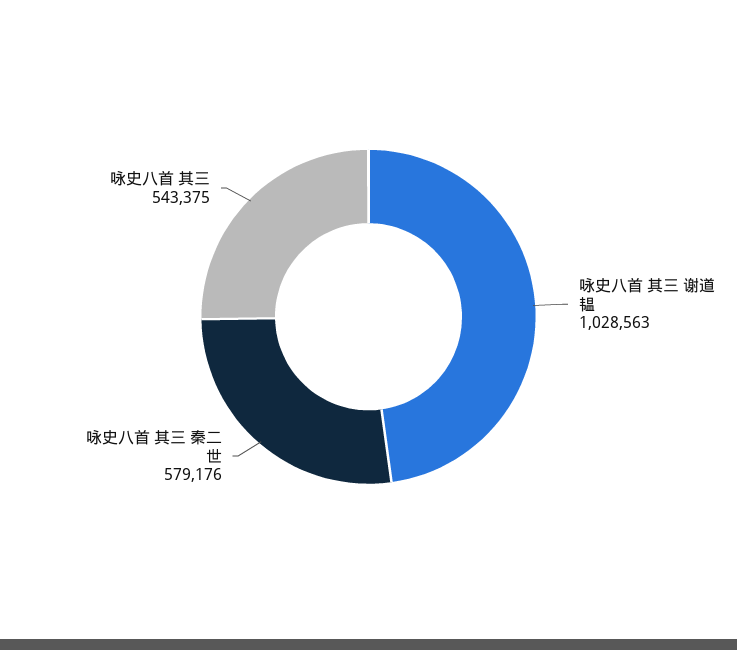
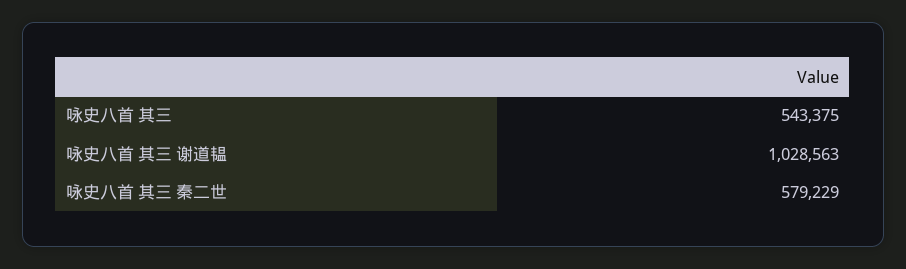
咏史八首 其三 秦二世: 579176 -> 579229

